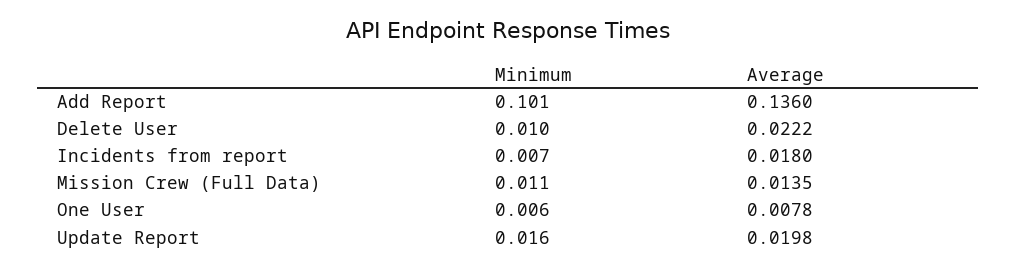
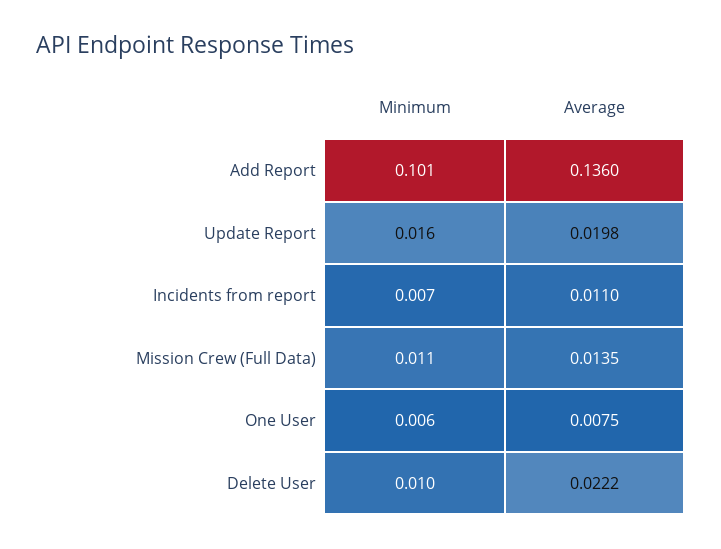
Average, Incidents from report: 0.018 -> 0.011
Average, One User: 0.0078 -> 0.0075

